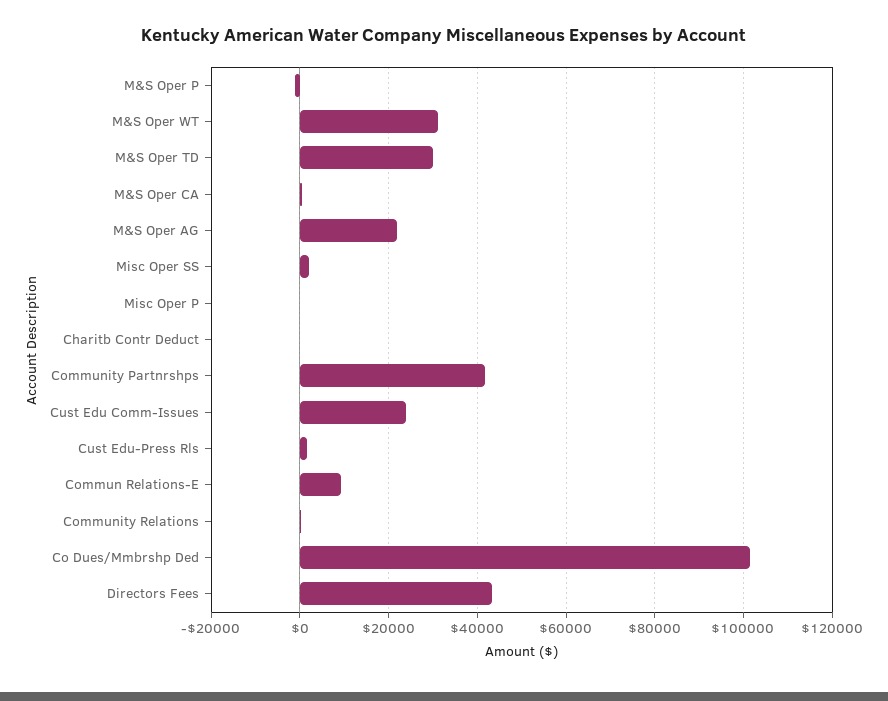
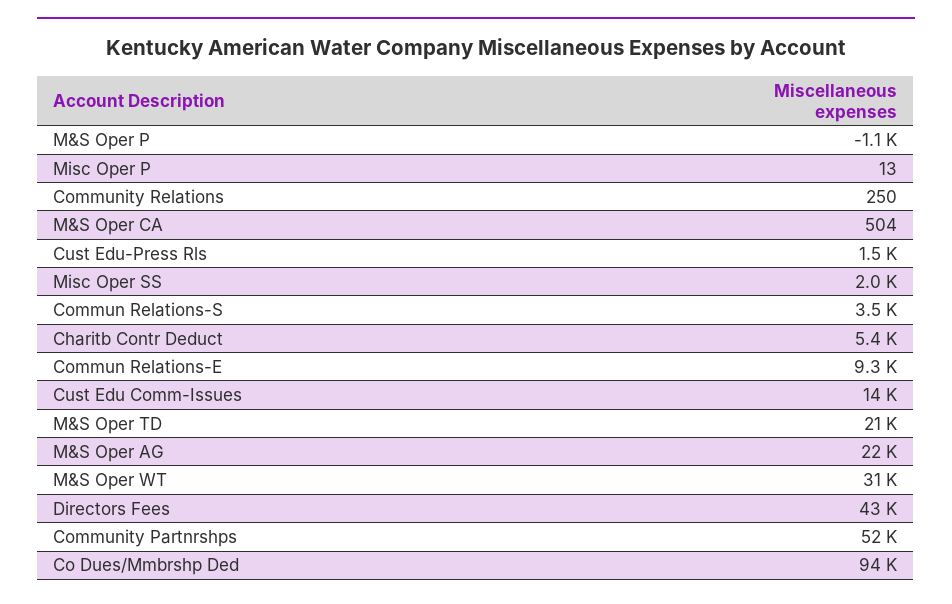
M&S Oper TD: 30000 -> 21000
Charitb Contr Deduct: 0 -> 5400
Community Partnrshps: 42000 -> 52000
Cust Edu Comm-Issues: 24000 -> 14000
Co Dues/Mmbrshp Ded: 102000 -> 94000
Commun Relations-S: none -> 3500

